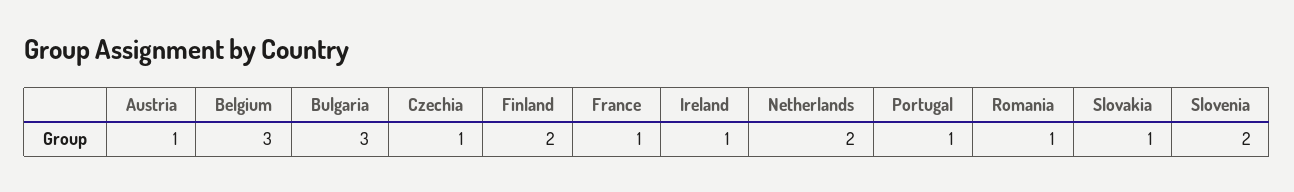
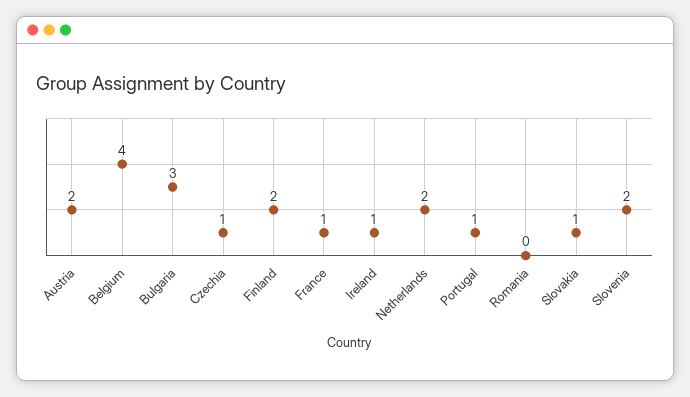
Austria: 1 -> 2
Belgium: 3 -> 4
Romania: 1 -> 0

